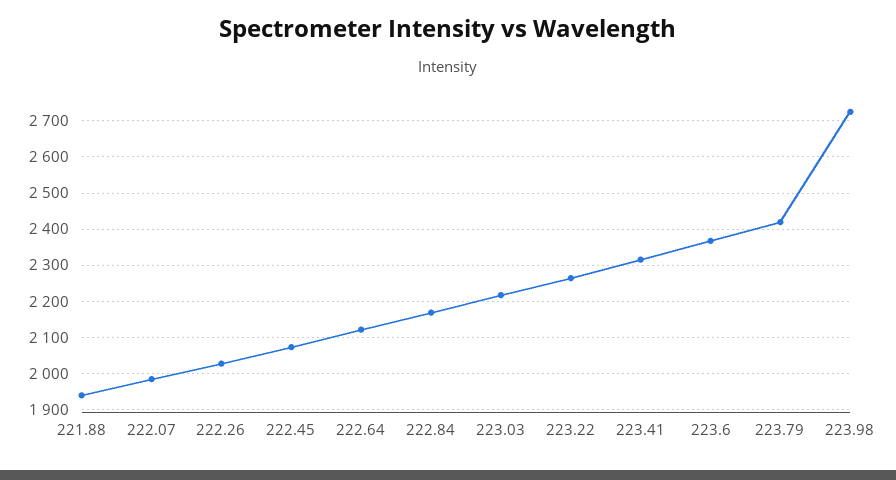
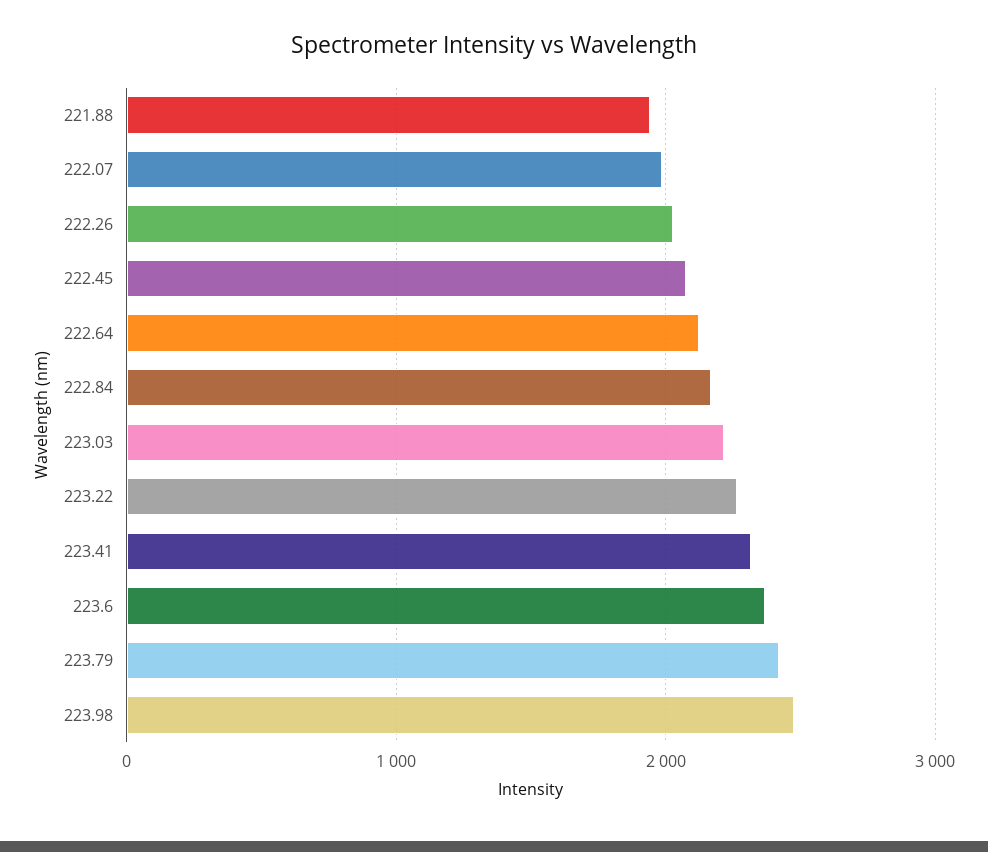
223.98: 2720 -> 2500

